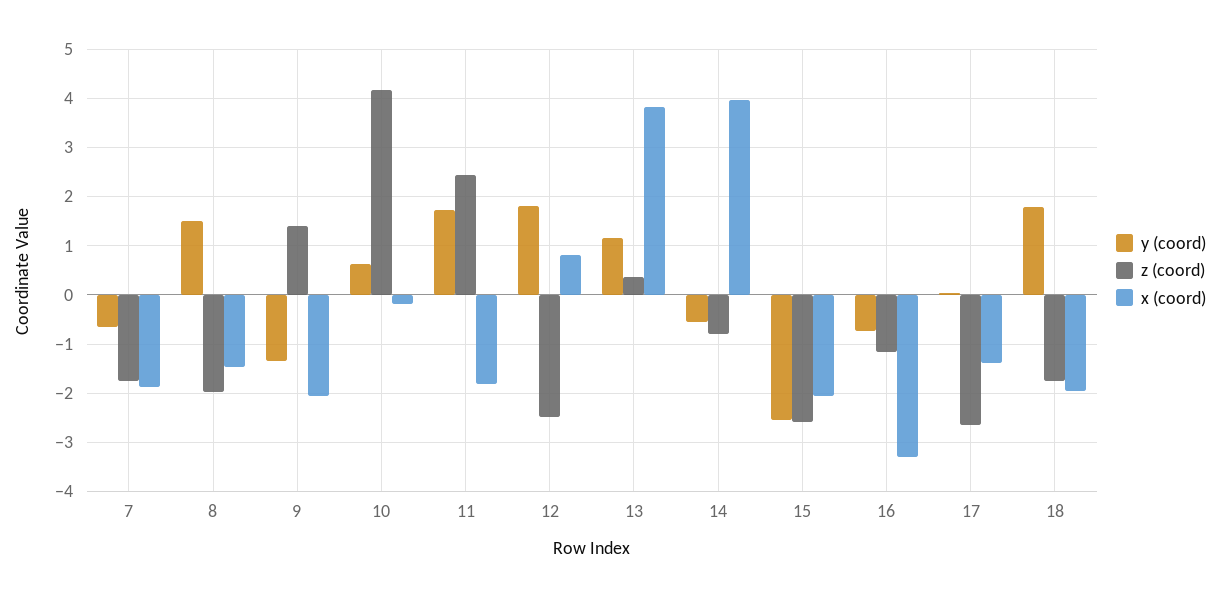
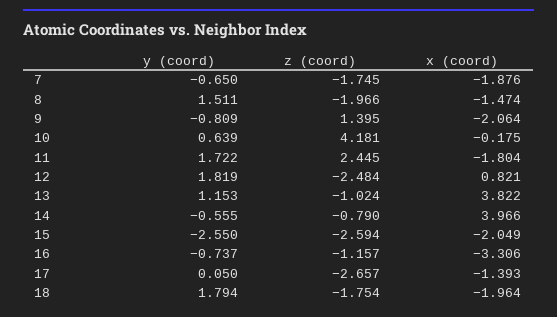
y (coord), 9: -1.4 -> -0.809
z (coord), 13: 0.4 -> -1.024

